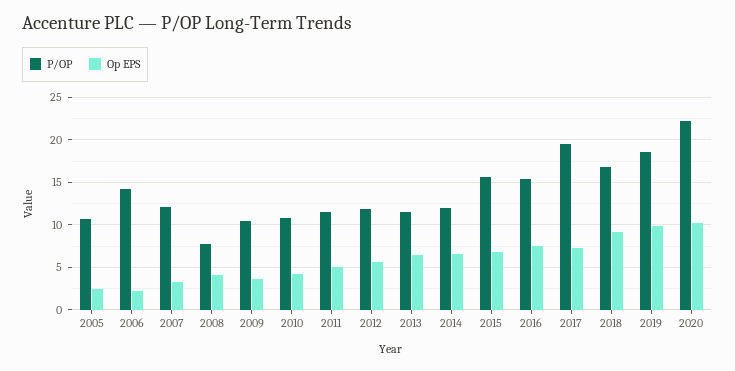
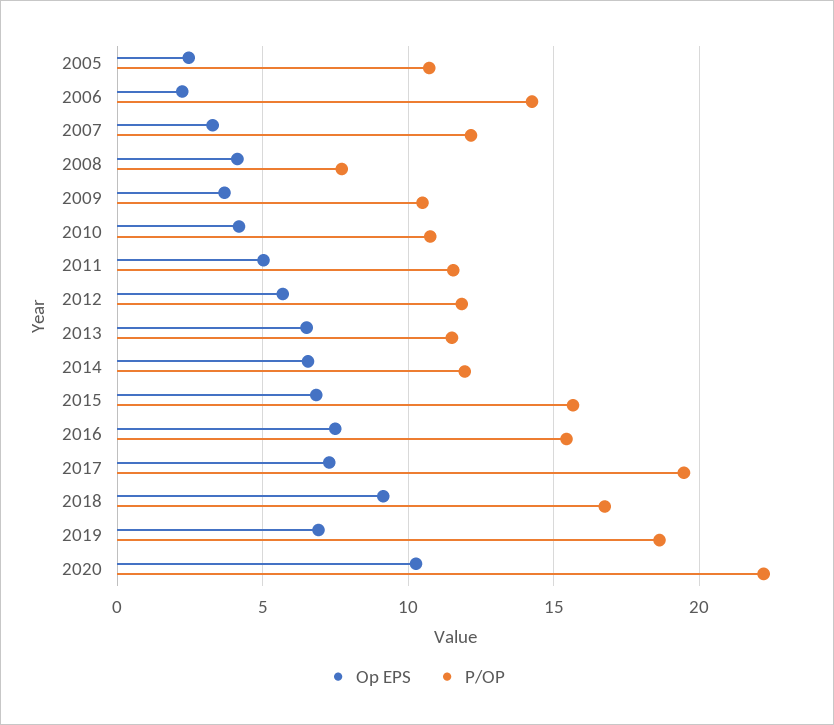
Op EPS, 2019: 10 -> 7

